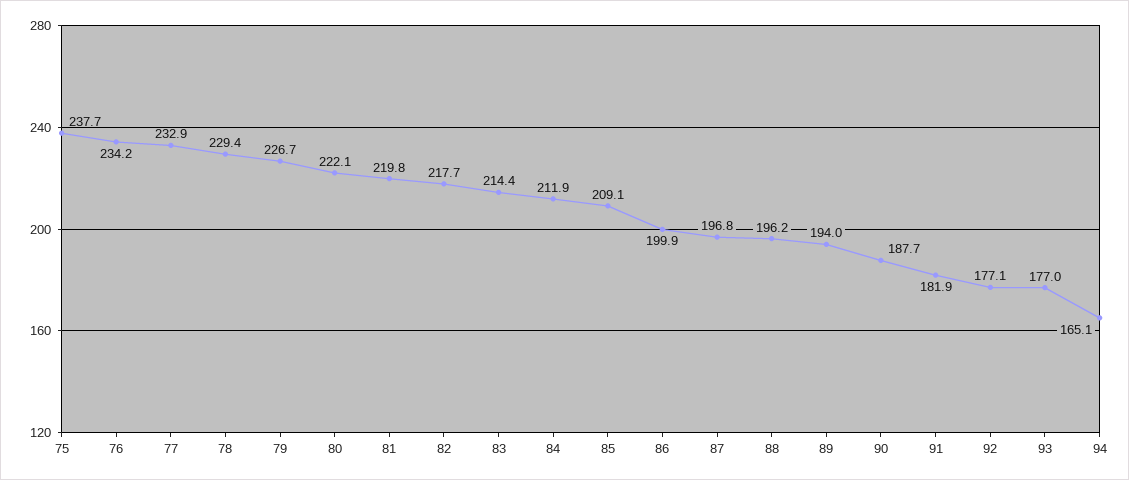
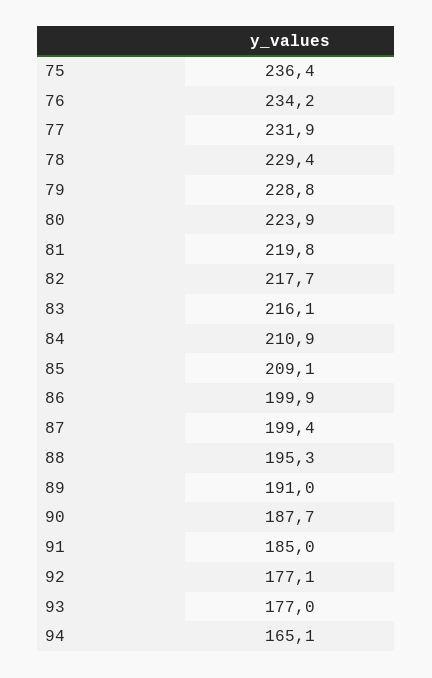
75: 237.7 -> 236.4
77: 232.9 -> 231.9
79: 226.7 -> 228.8
80: 222.1 -> 223.9
83: 214.4 -> 216.1
84: 211.9 -> 210.9
87: 196.8 -> 199.4
88: 196.2 -> 195.3
89: 194 -> 191
91: 181.9 -> 185

